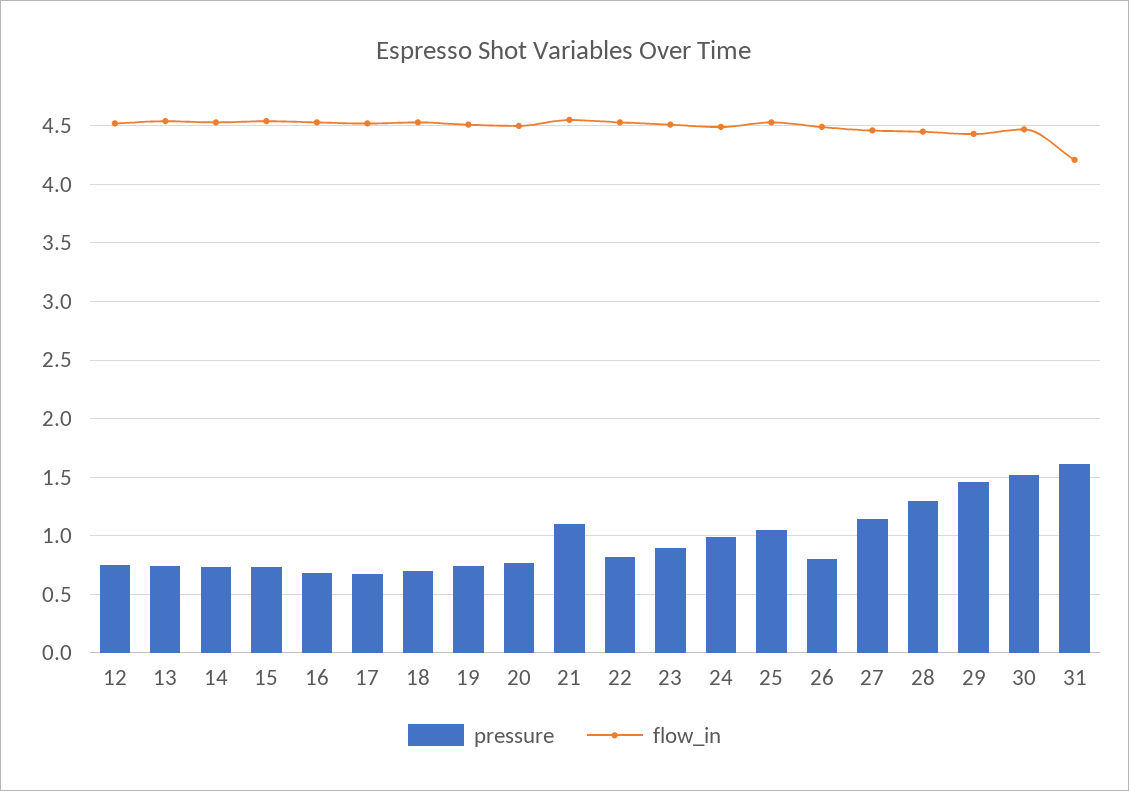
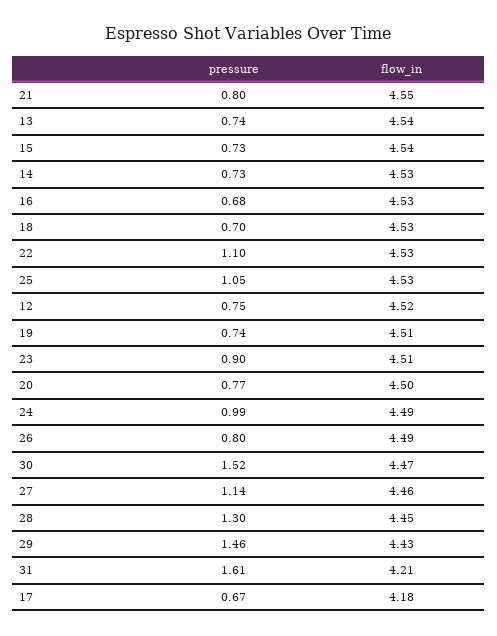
flow_in, 17: 4.5 -> 4.18
pressure, 21: 1.1 -> 0.8
pressure, 22: 0.8 -> 1.1

